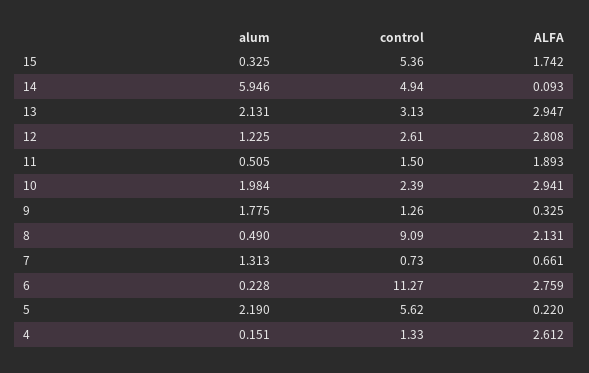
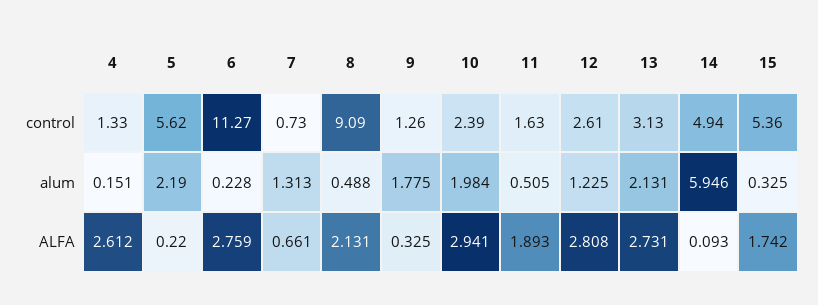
ALFA, 13: 2.947 -> 2.731
control, 11: 1.5 -> 1.63
alum, 8: 0.49 -> 0.488

